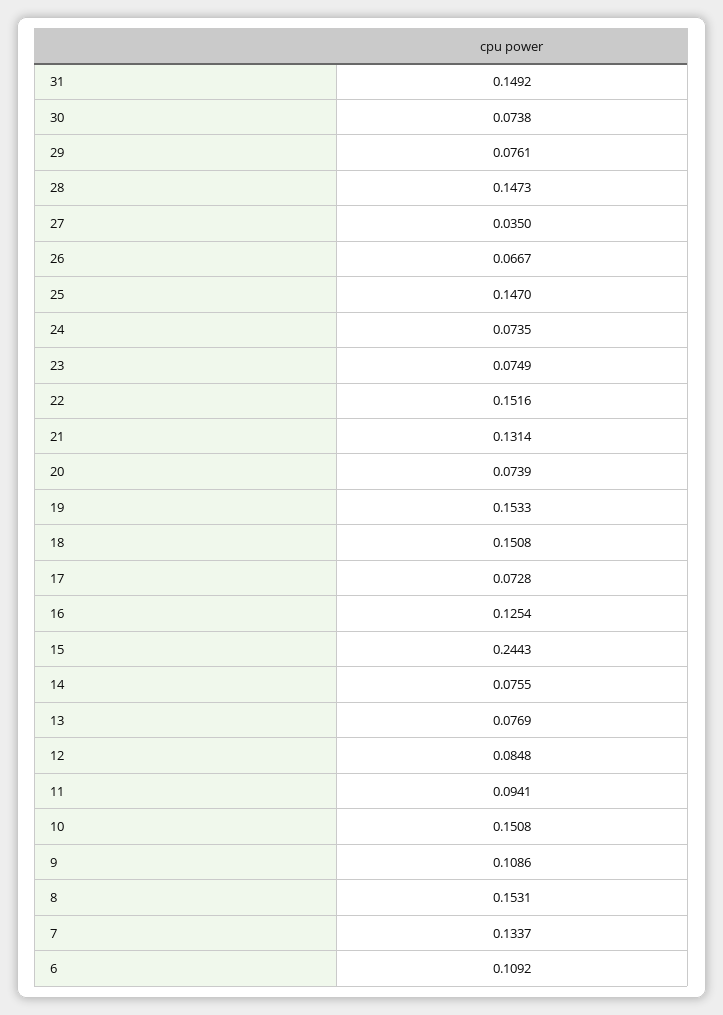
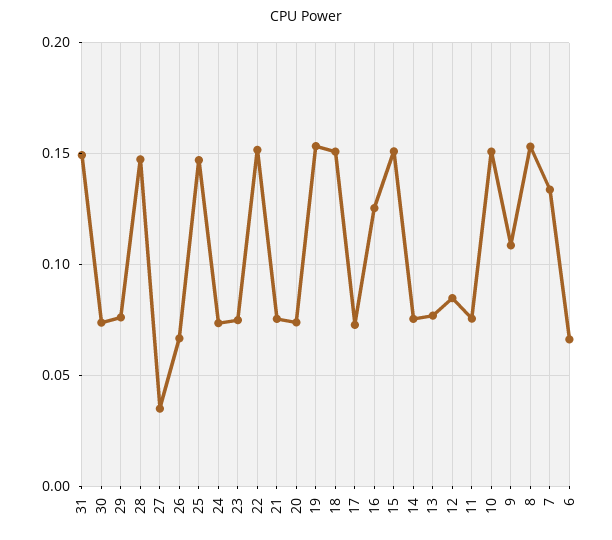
21: 0.1314 -> 0.075
15: 0.2443 -> 0.15
11: 0.0941 -> 0.075
6: 0.1092 -> 0.065

